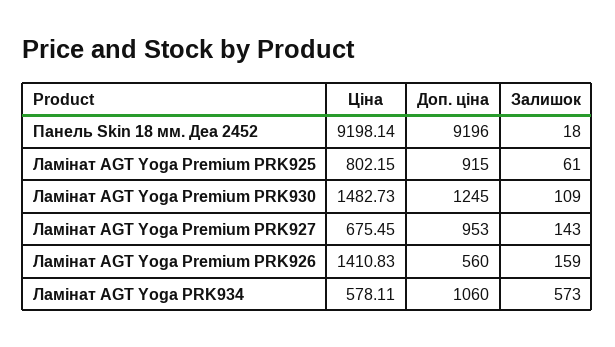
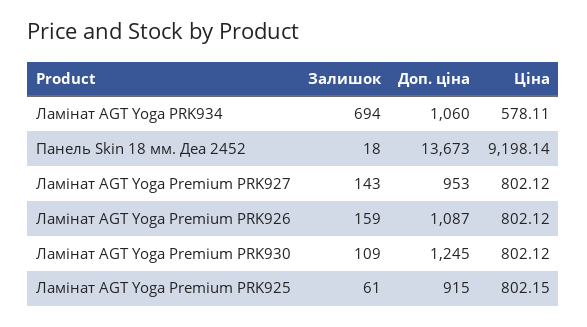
Доп. ціна, Панель Skin 18 мм. Деа 2452: 9196 -> 13673
Ціна, Ламінат AGT Yoga Premium PRK930: 1482.73 -> 802.12
Ціна, Ламінат AGT Yoga Premium PRK927: 675.45 -> 802.12
Ціна, Ламінат AGT Yoga Premium PRK926: 1410.83 -> 802.12
Доп. ціна, Ламінат AGT Yoga Premium PRK926: 560 -> 1087
Залишок, Ламінат AGT Yoga PRK934: 573 -> 694

